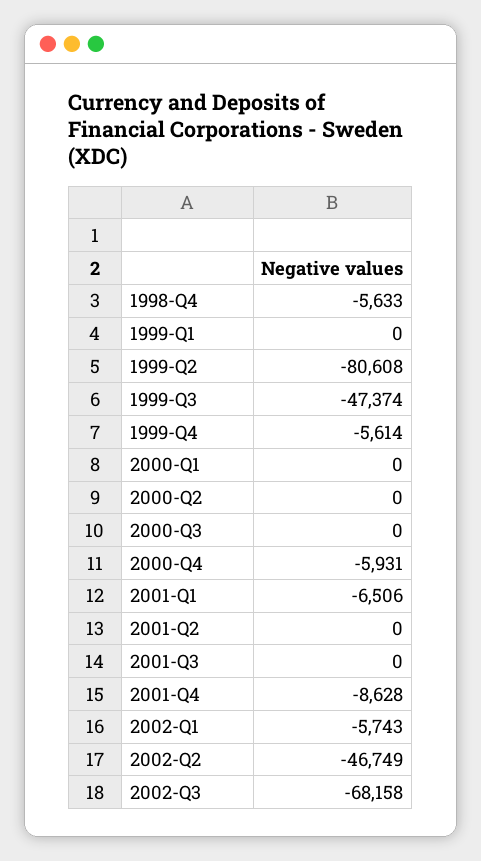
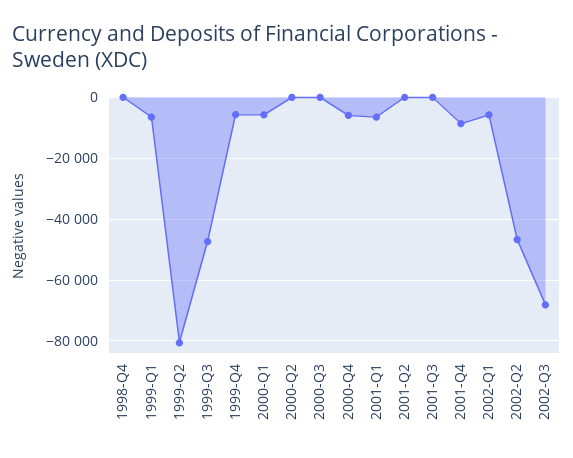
1998-Q4: -5633 -> 0
1999-Q1: 0 -> -6000
2000-Q1: 0 -> -6000

